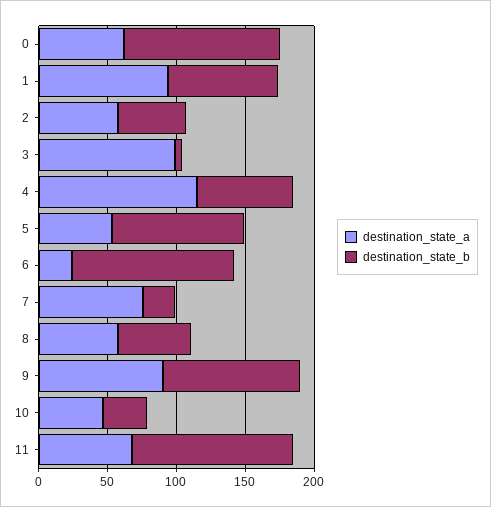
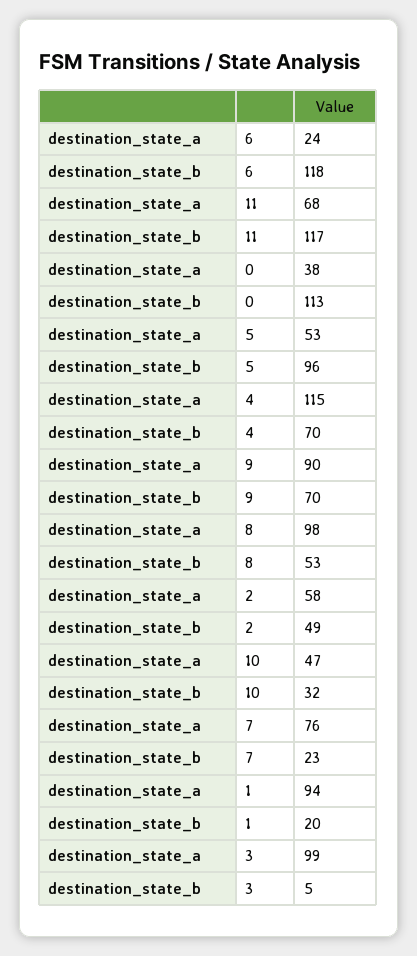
destination_state_a, 0: 60 -> 38
destination_state_b, 1: 80 -> 20
destination_state_a, 8: 60 -> 98
destination_state_b, 9: 100 -> 70

